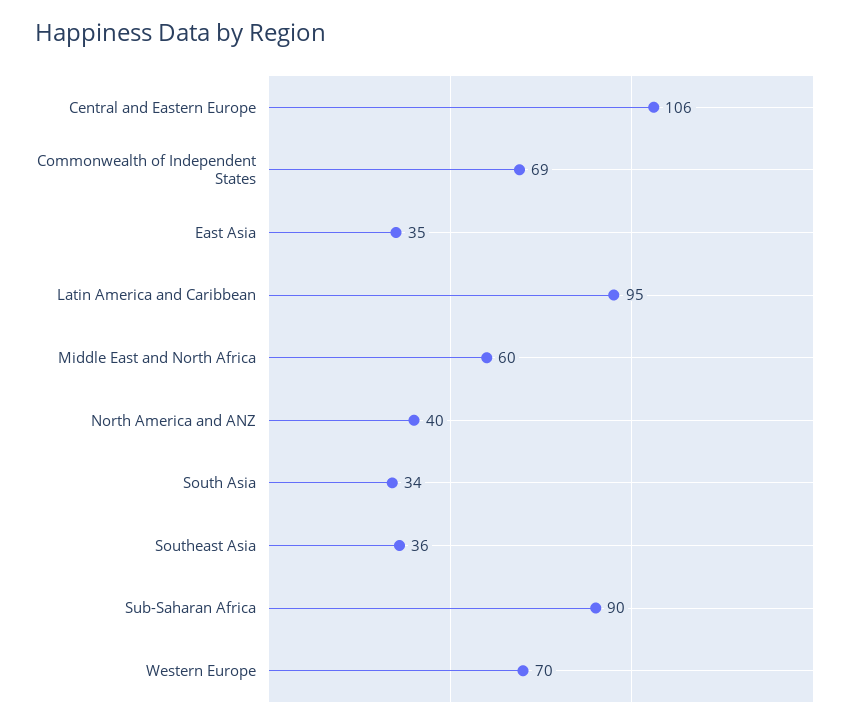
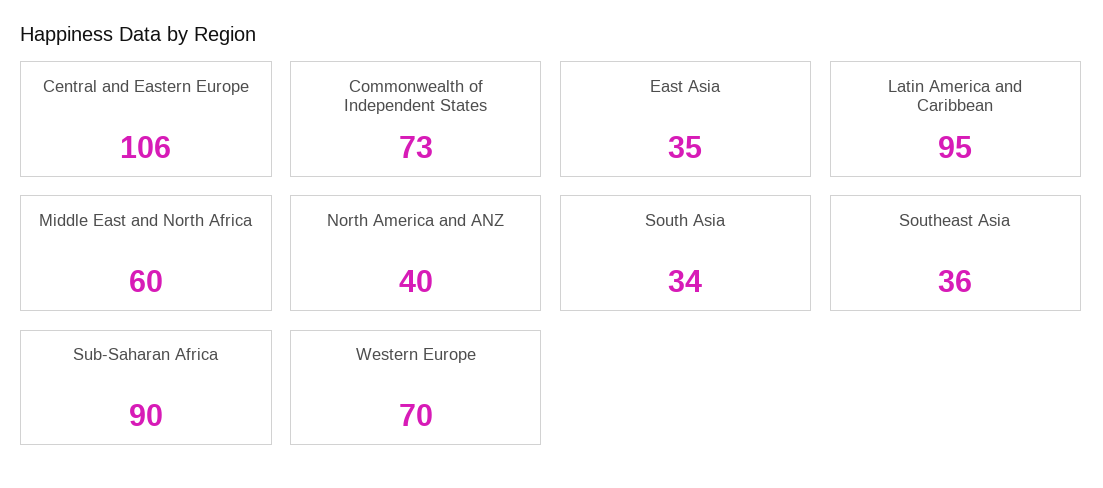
Commonwealth of Independent States: 69 -> 73

